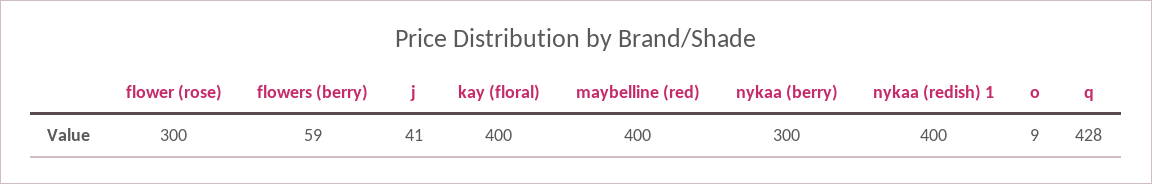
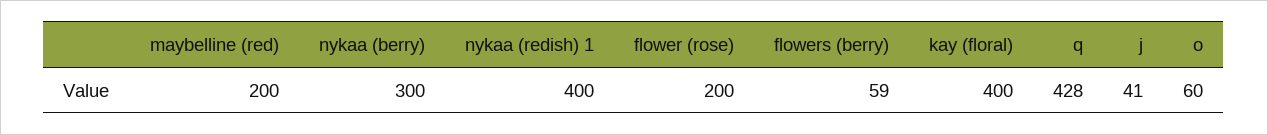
flower (rose): 300 -> 200
maybelline (red): 400 -> 200
o: 9 -> 60

